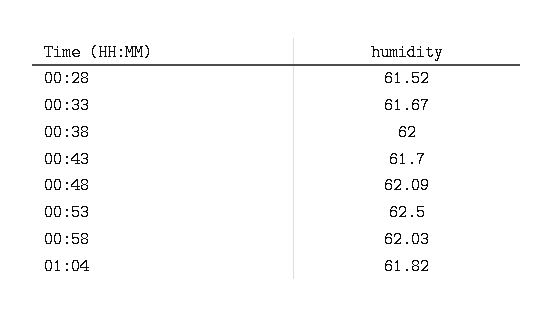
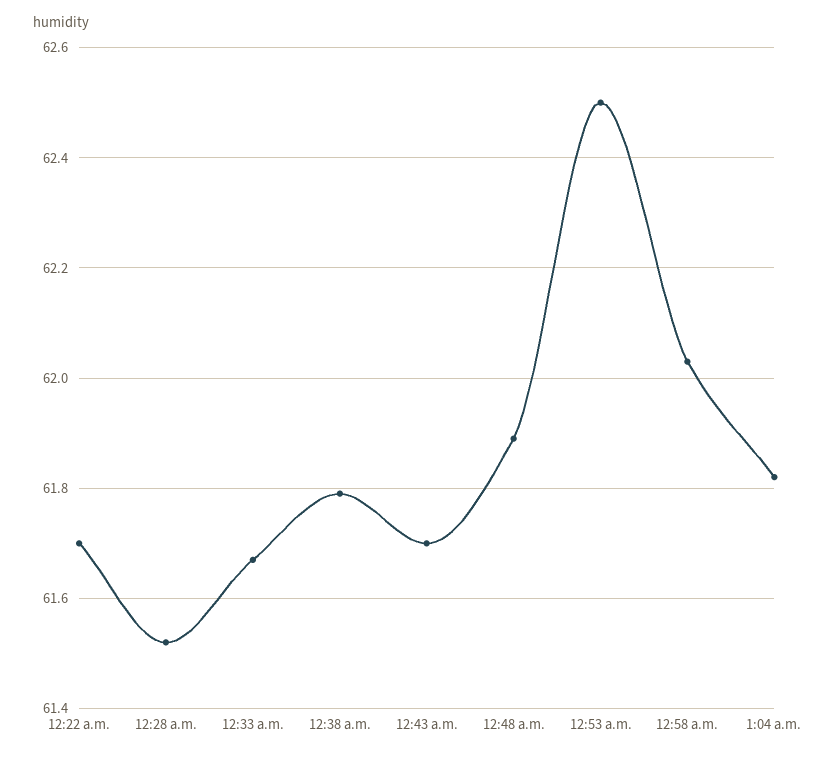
00:38: 62 -> 61.8
00:48: 62.09 -> 61.9
12:22 a.m.: none -> 61.7

